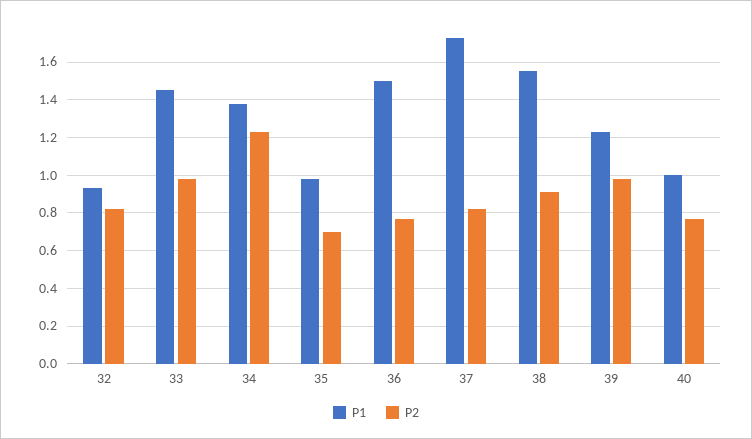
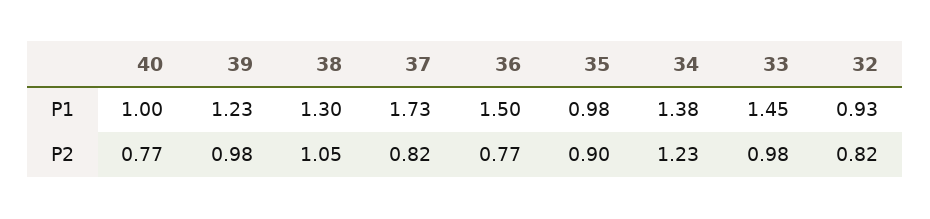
P2, 35: 0.7 -> 0.9
P1, 38: 1.55 -> 1.3
P2, 38: 0.9 -> 1.05

